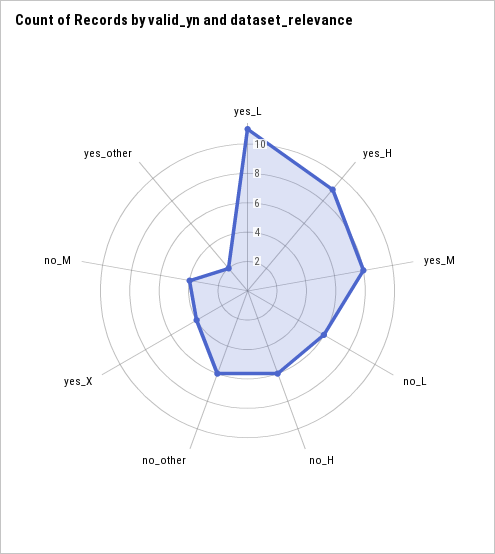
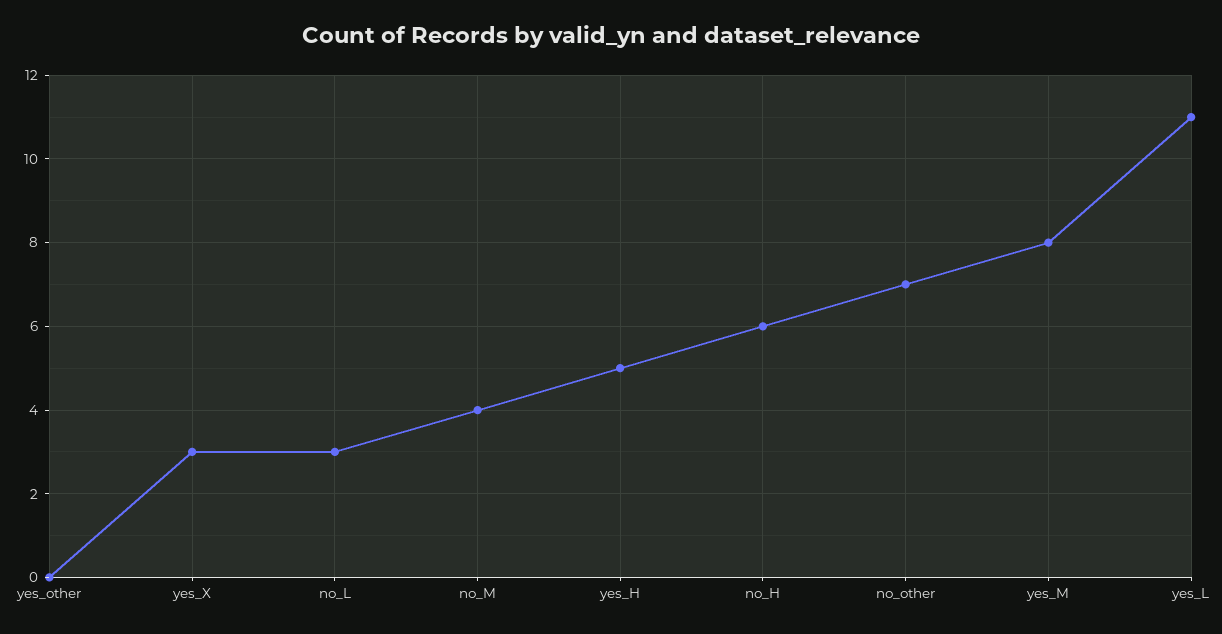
yes_H: 9 -> 5
no_L: 6 -> 3
no_other: 6 -> 7
yes_X: 4 -> 3
yes_other: 2 -> 0

